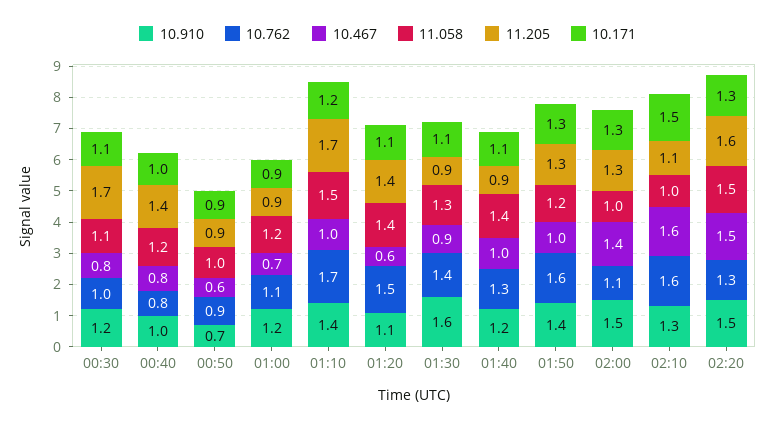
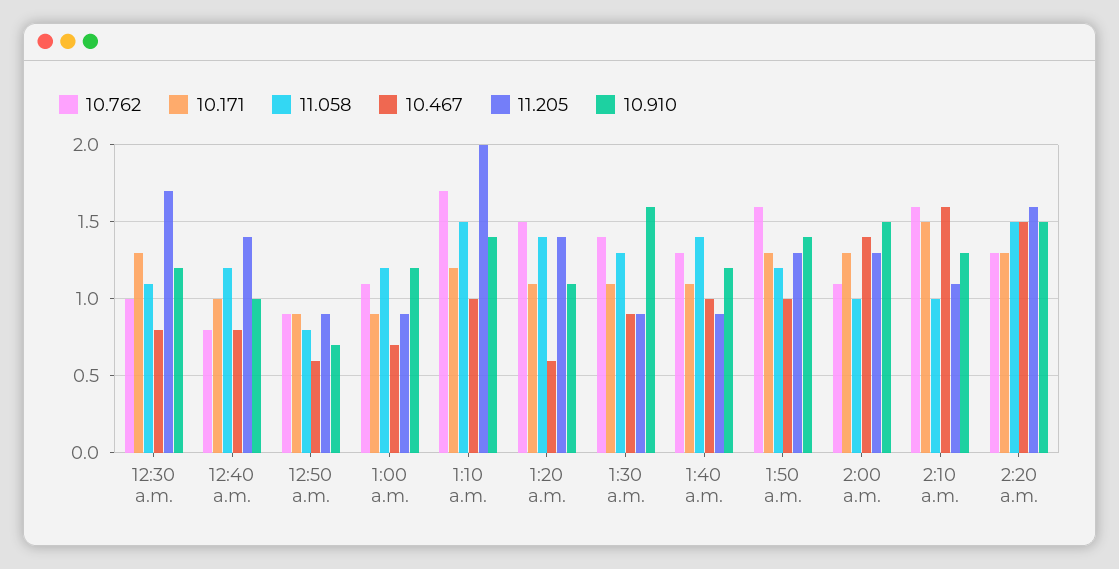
10.171, 00:30: 1.1 -> 1.3
11.058, 00:50: 1 -> 0.8
11.205, 01:10: 1.7 -> 2

